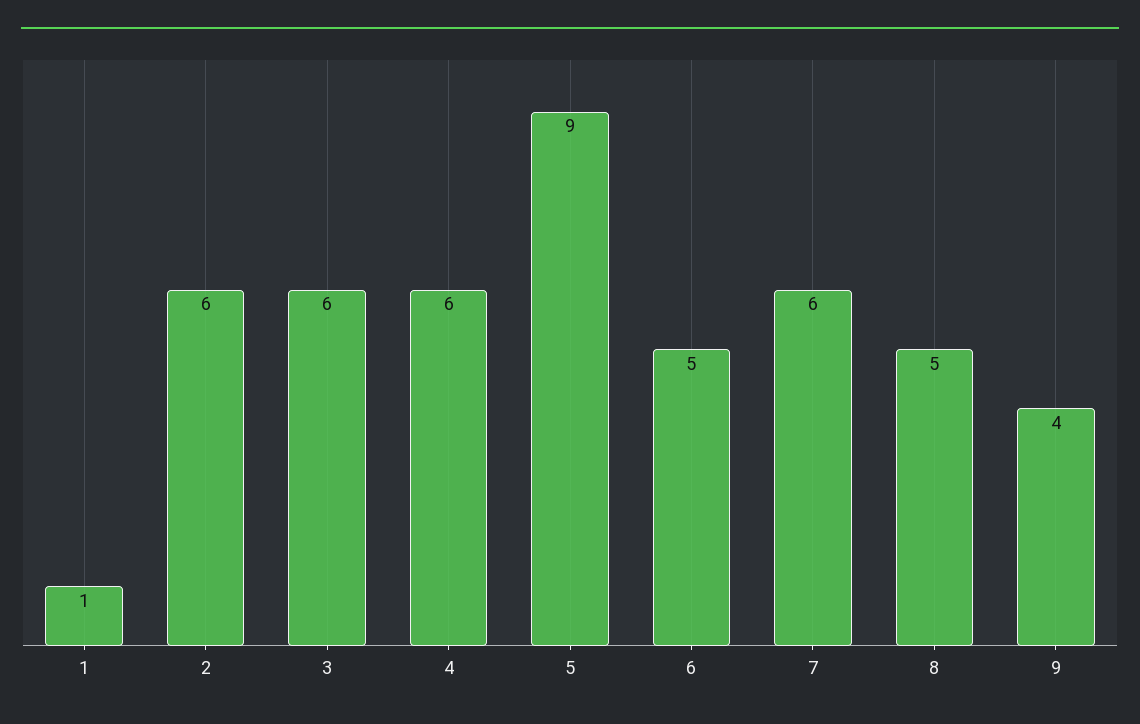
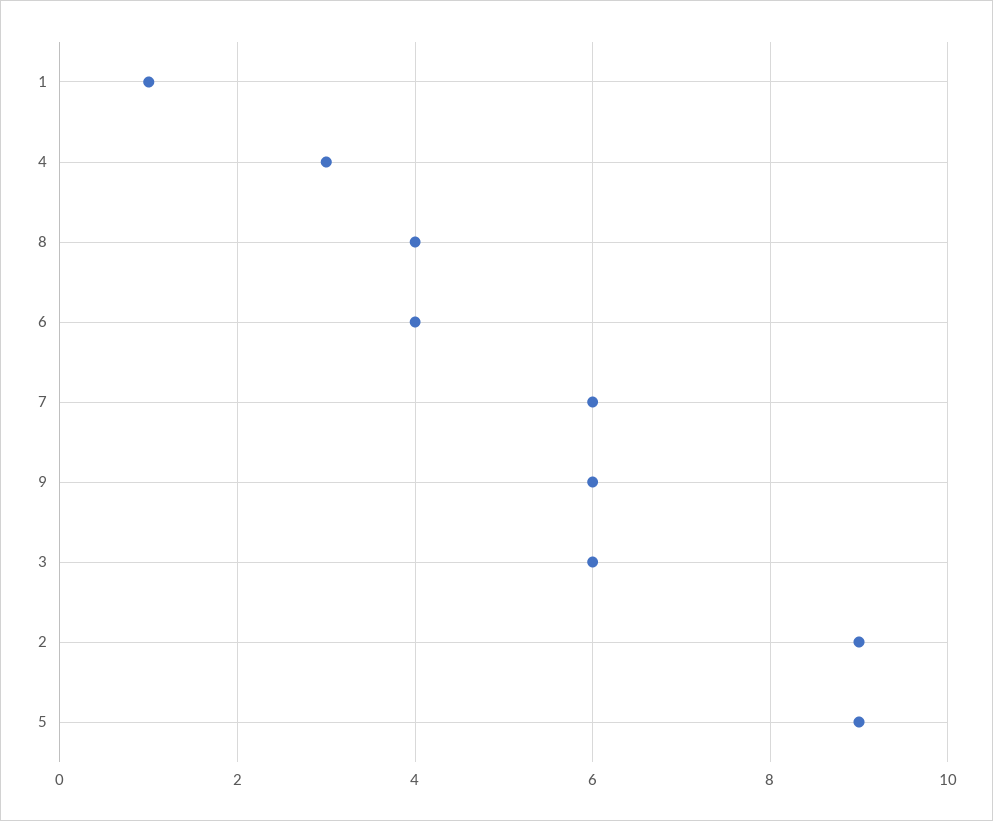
2: 6 -> 9
4: 6 -> 3
6: 5 -> 4
8: 5 -> 4
9: 4 -> 6

